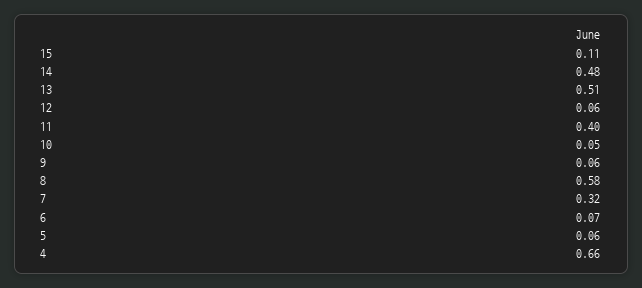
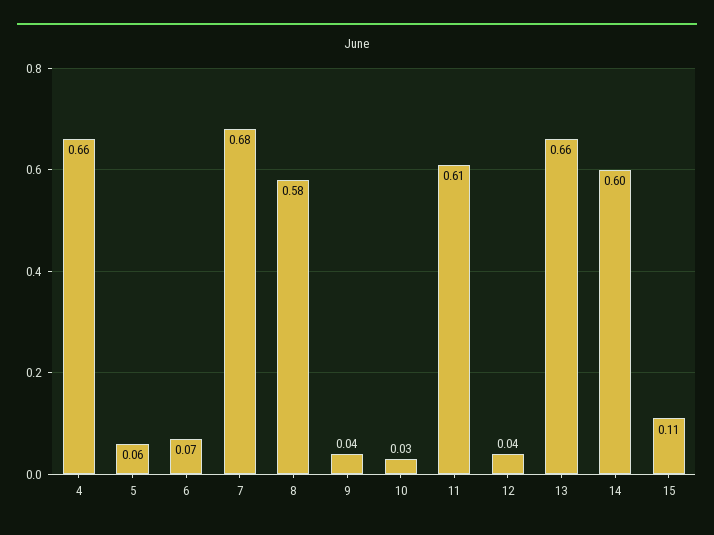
14: 0.48 -> 0.6
13: 0.51 -> 0.66
12: 0.06 -> 0.04
11: 0.4 -> 0.61
10: 0.05 -> 0.03
9: 0.06 -> 0.04
7: 0.32 -> 0.68

